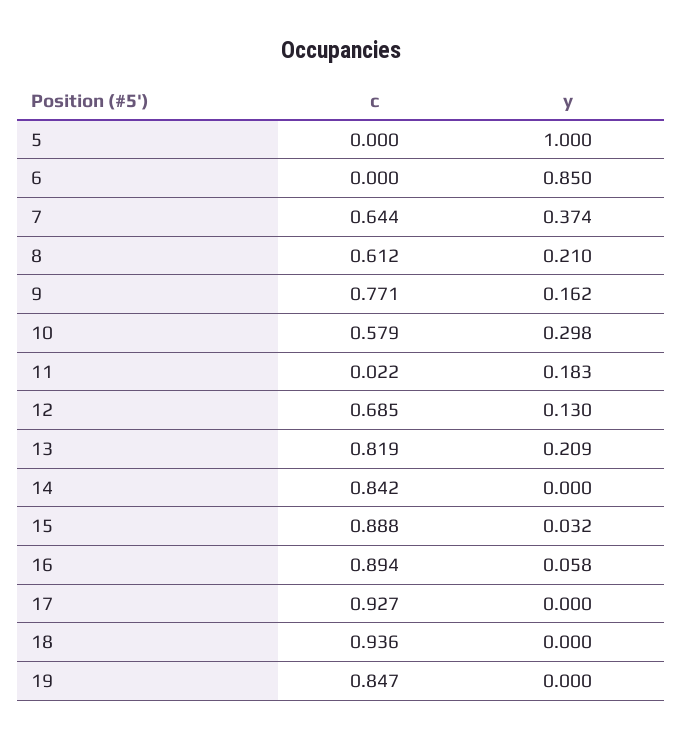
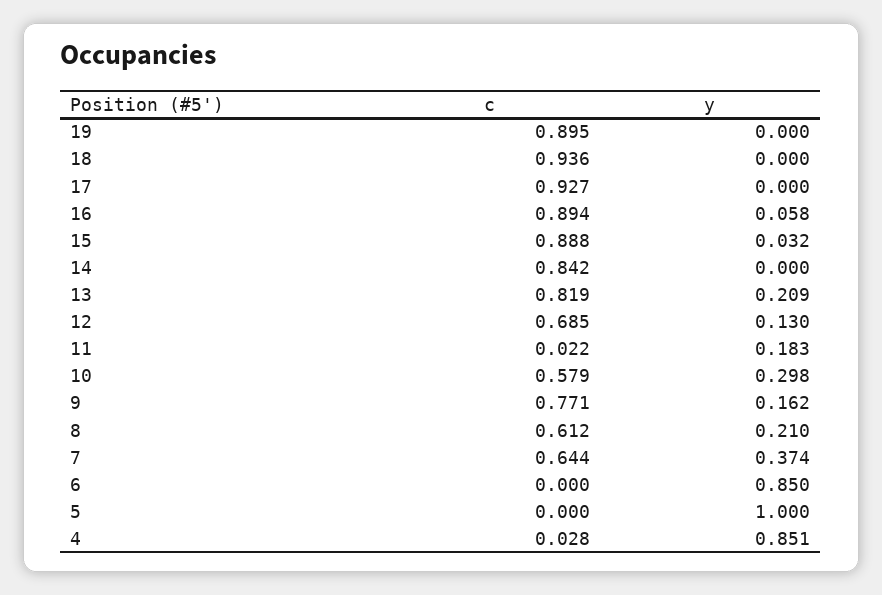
c, 19: 0.847 -> 0.895
c, 4: none -> 0.028
y, 4: none -> 0.851

